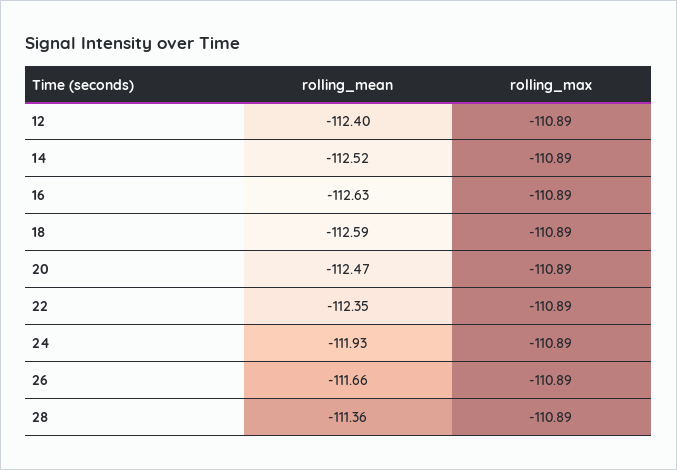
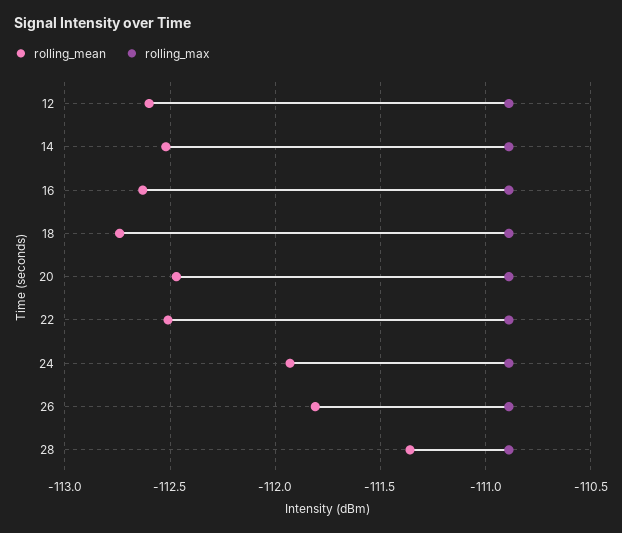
rolling_mean, 12: -112.4 -> -112.6
rolling_mean, 18: -112.59 -> -112.75
rolling_mean, 22: -112.35 -> -112.5
rolling_mean, 26: -111.66 -> -111.8

